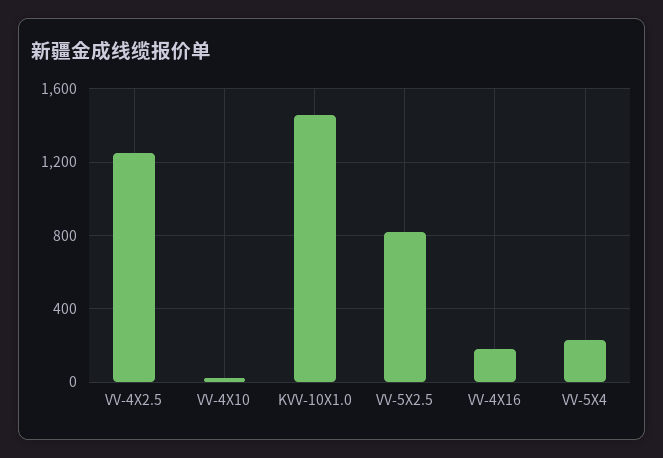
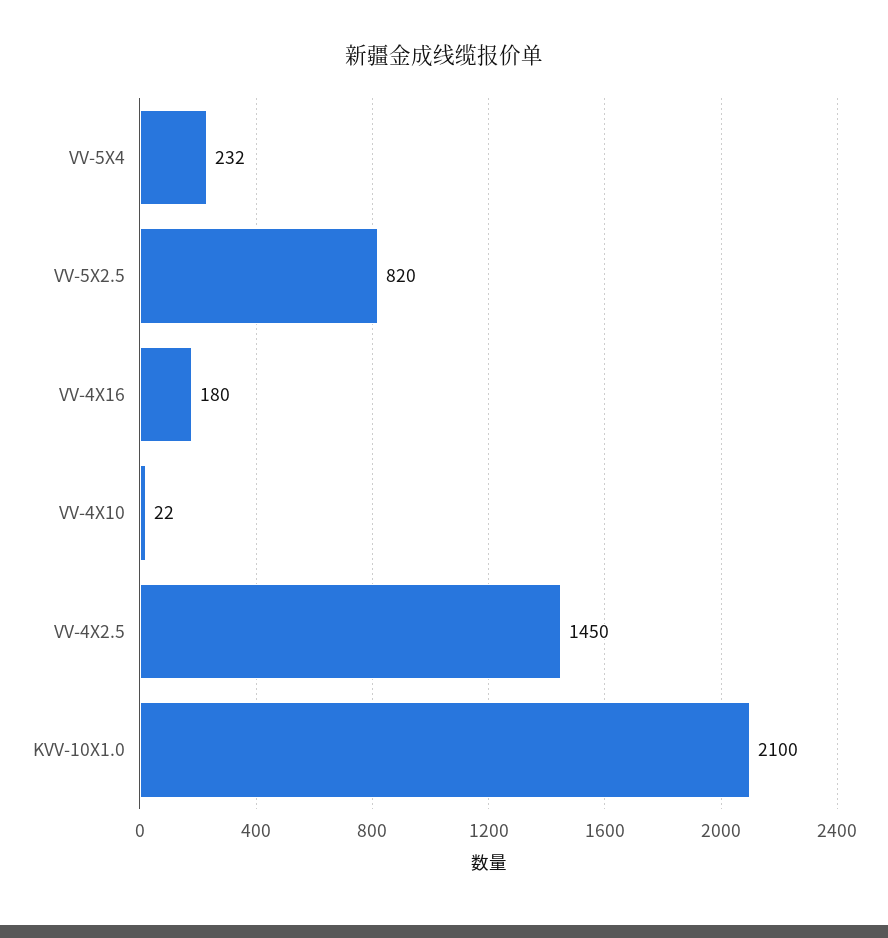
VV-4X2.5: 1250 -> 1450
KVV-10X1.0: 1450 -> 2100

